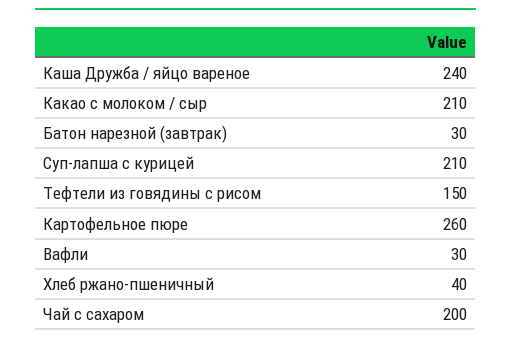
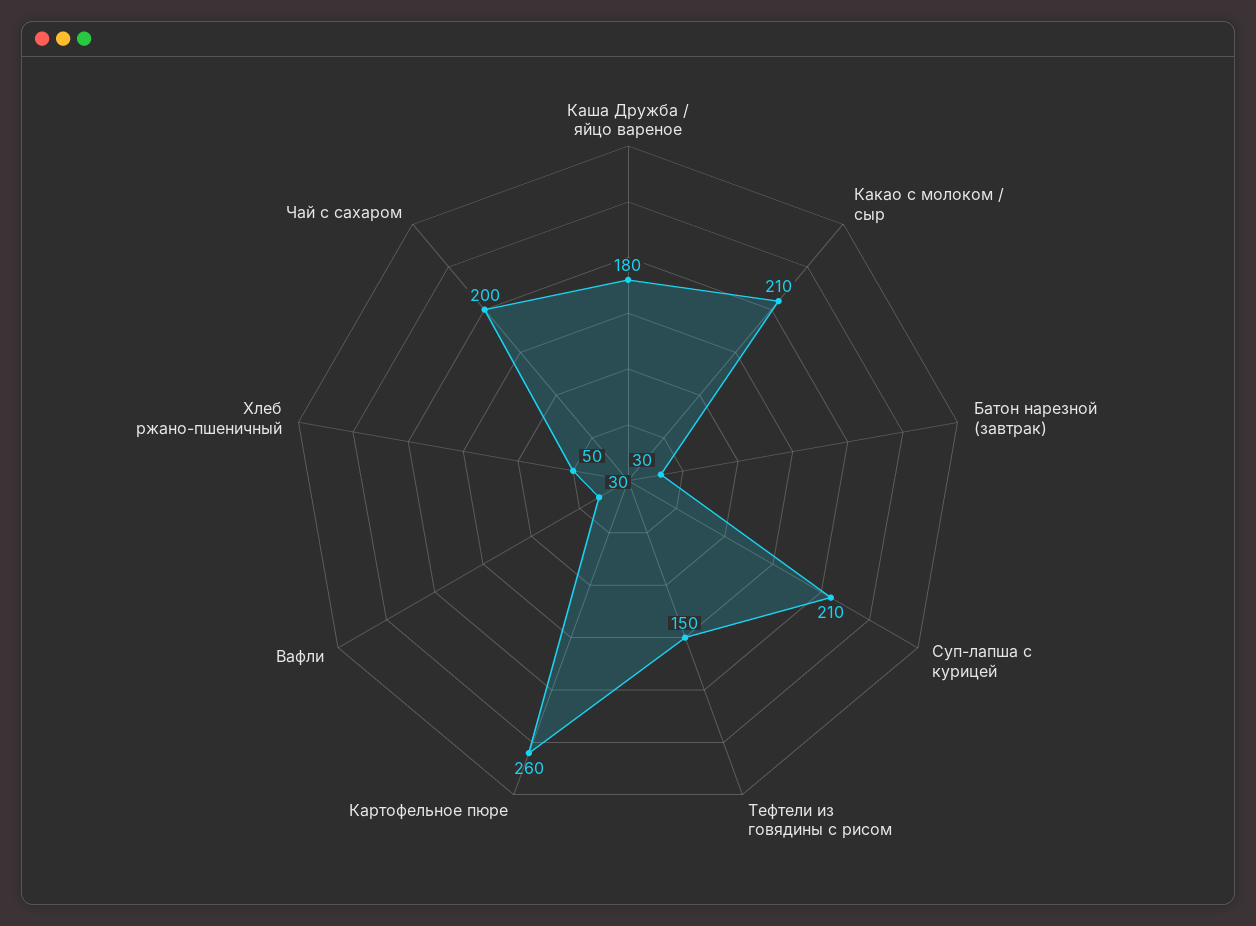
Каша Дружба / яйцо вареное: 240 -> 180
Хлеб ржано-пшеничный: 40 -> 50

